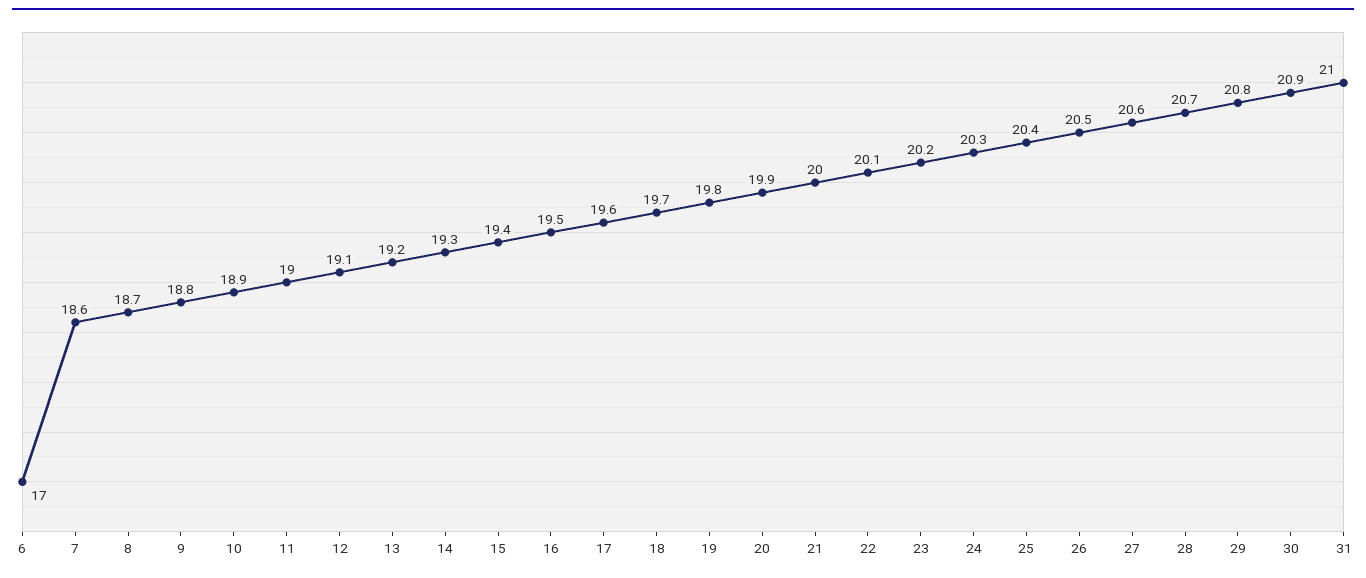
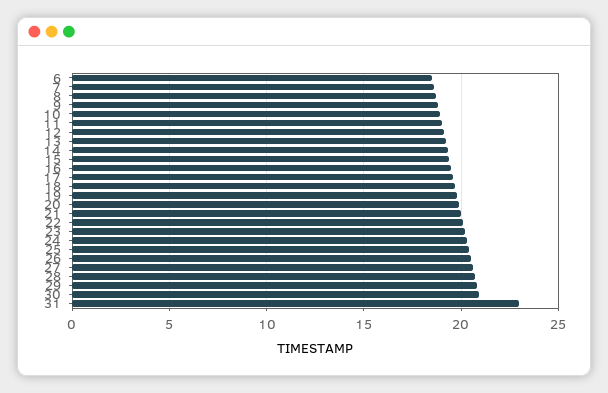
6: 17 -> 18.5
31: 21 -> 23

